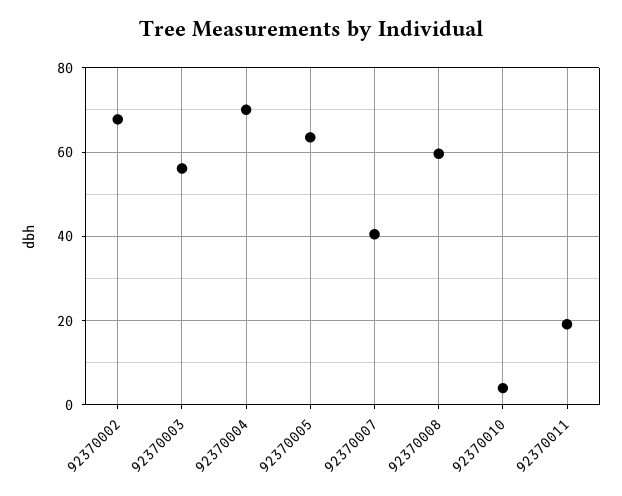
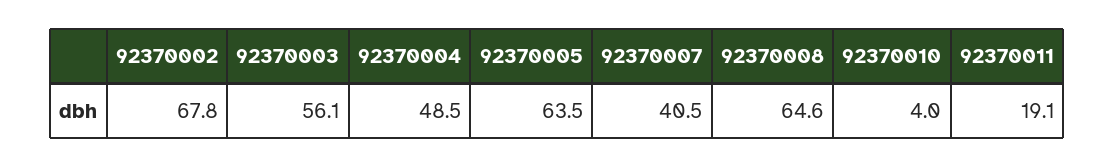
92370004: 70 -> 48.5
92370008: 60 -> 64.6

